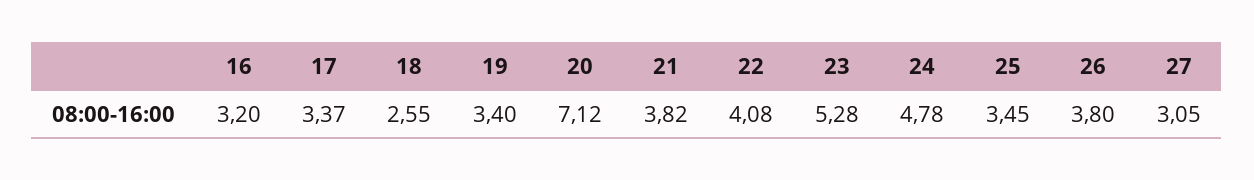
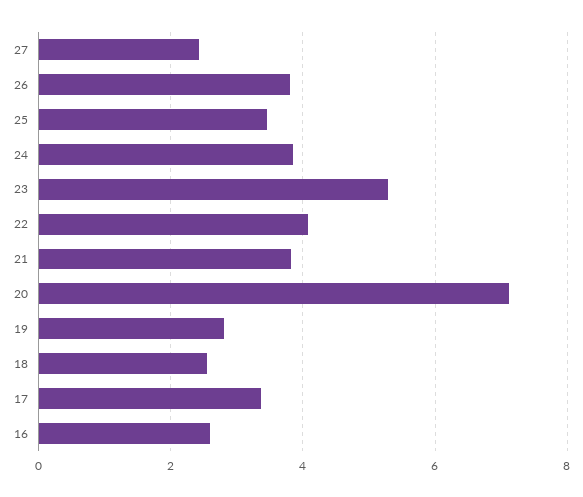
16: 3.2 -> 2.6
19: 3.4 -> 2.8
24: 4.78 -> 3.8
27: 3.05 -> 2.4

